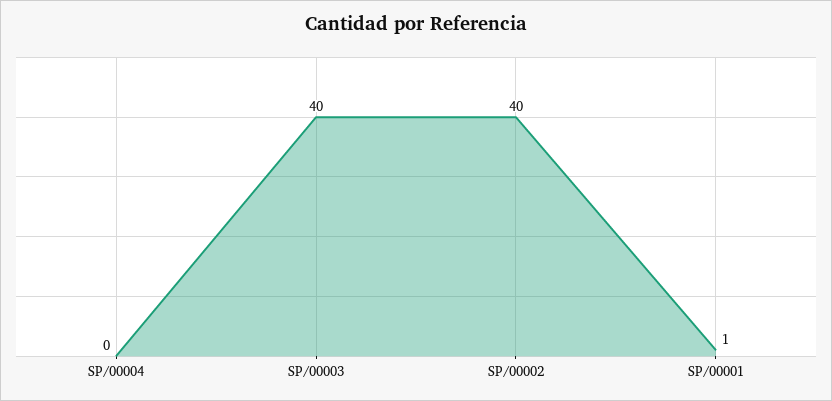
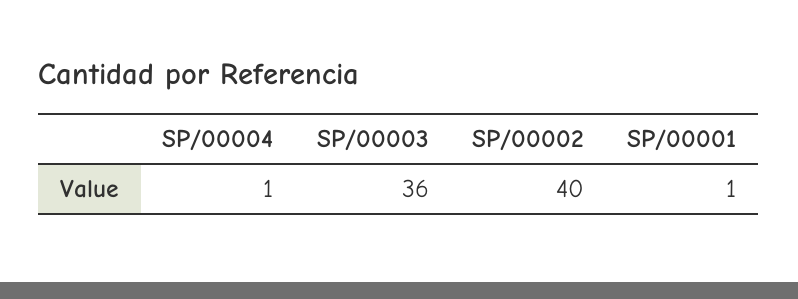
SP/00004: 0 -> 1
SP/00003: 40 -> 36

